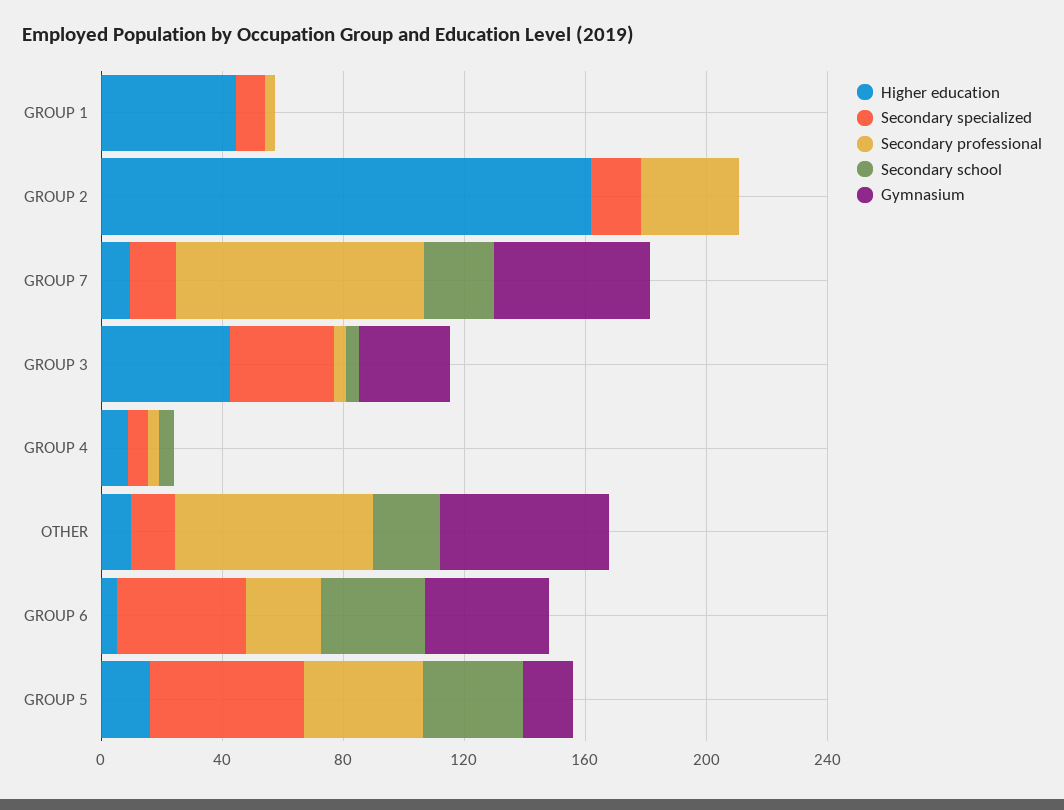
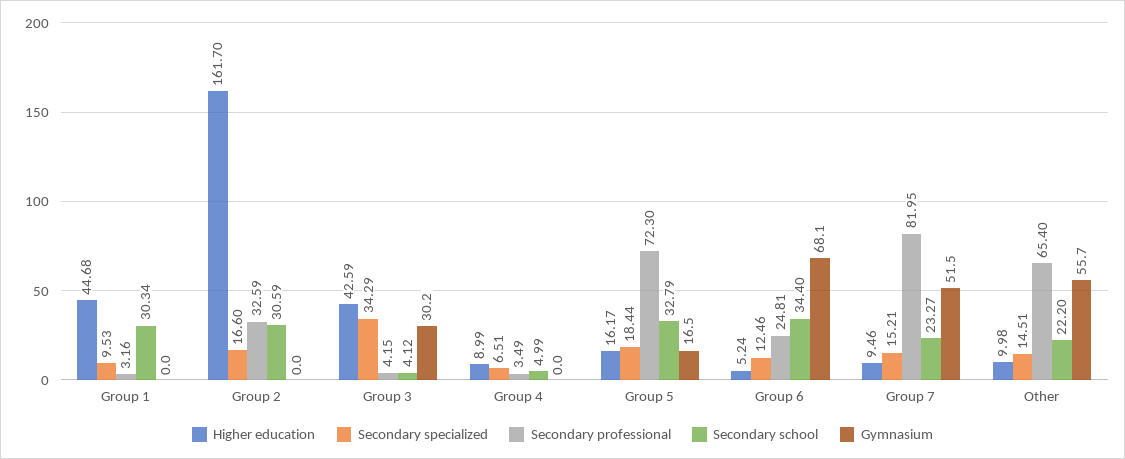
Secondary school, GROUP 1: 0 -> 30.34
Secondary school, GROUP 2: 0 -> 30.59
Secondary specialized, GROUP 6: 40 -> 12.46
Gymnasium, GROUP 6: 40 -> 68.1
Secondary specialized, GROUP 5: 50 -> 18.44
Secondary professional, GROUP 5: 40 -> 72.3

